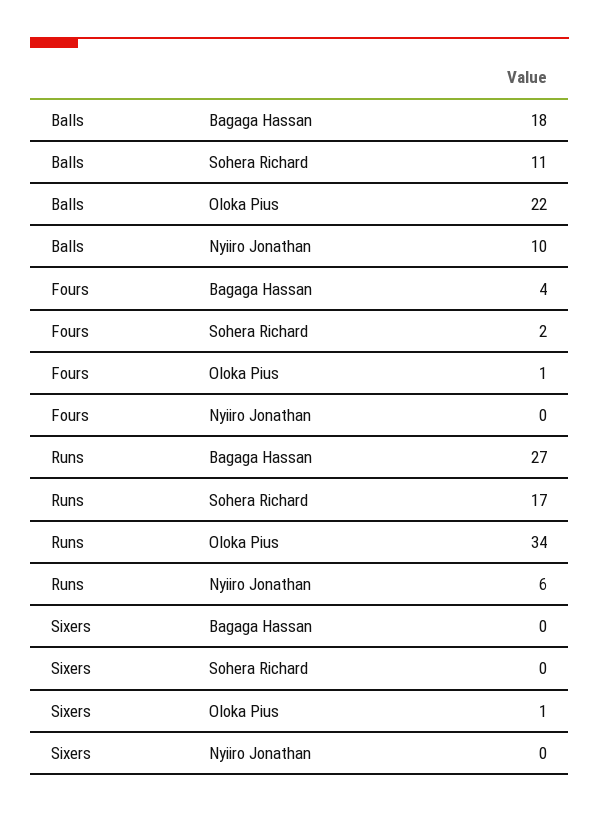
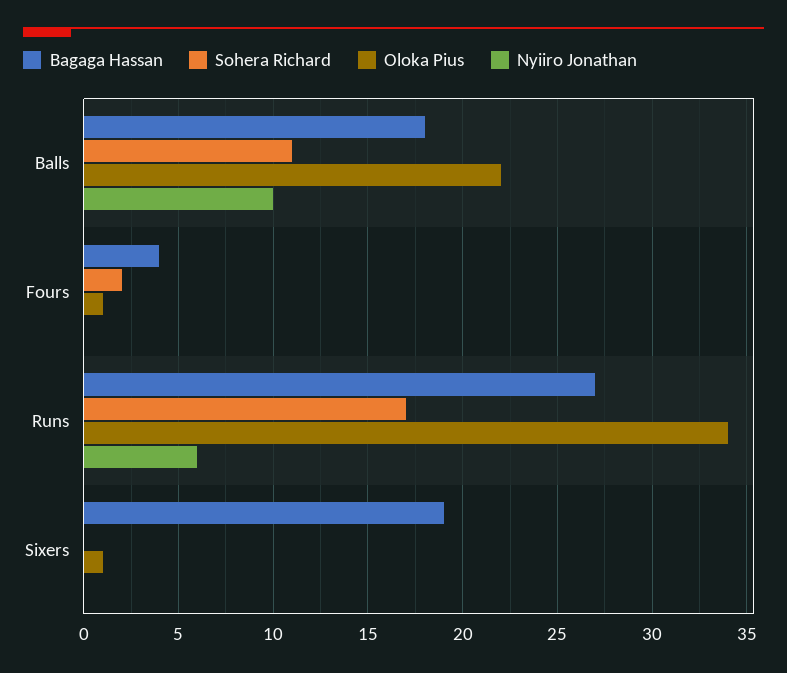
Bagaga Hassan, Sixers: 0 -> 19

